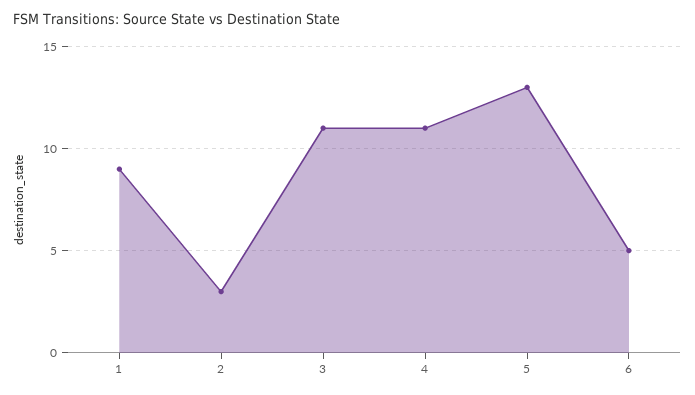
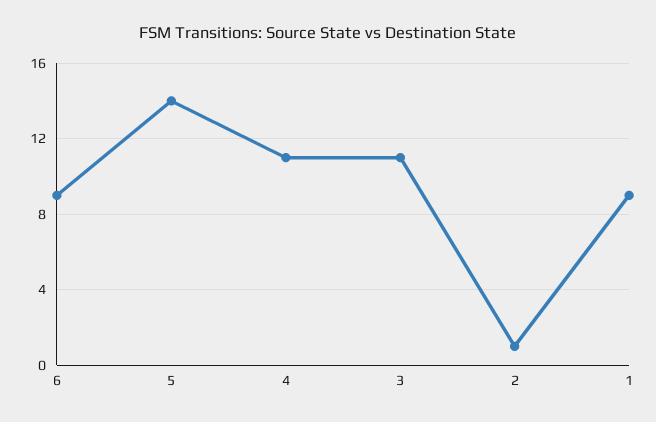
2: 3 -> 1
5: 13 -> 14
6: 5 -> 9

